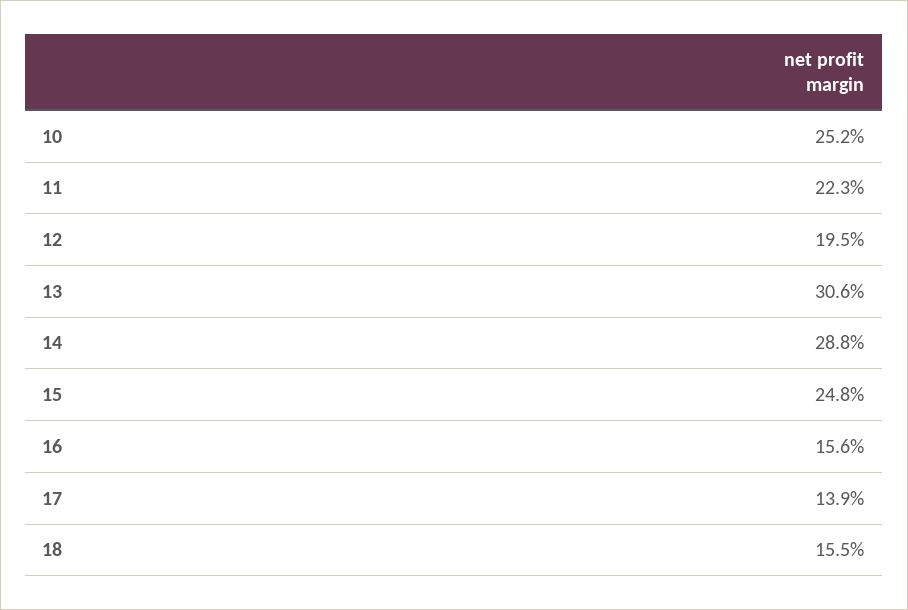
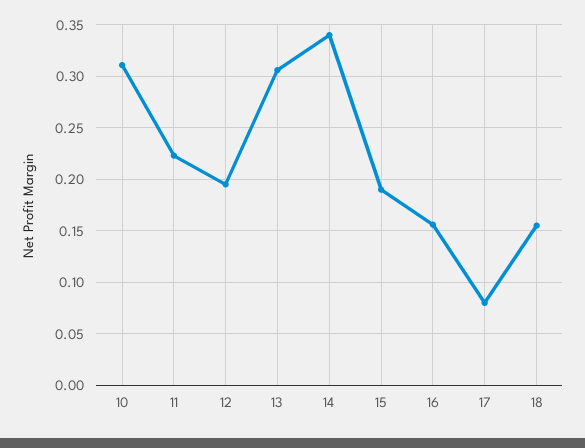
10: 0.252 -> 0.31
14: 0.288 -> 0.34
15: 0.248 -> 0.19
17: 0.139 -> 0.08

